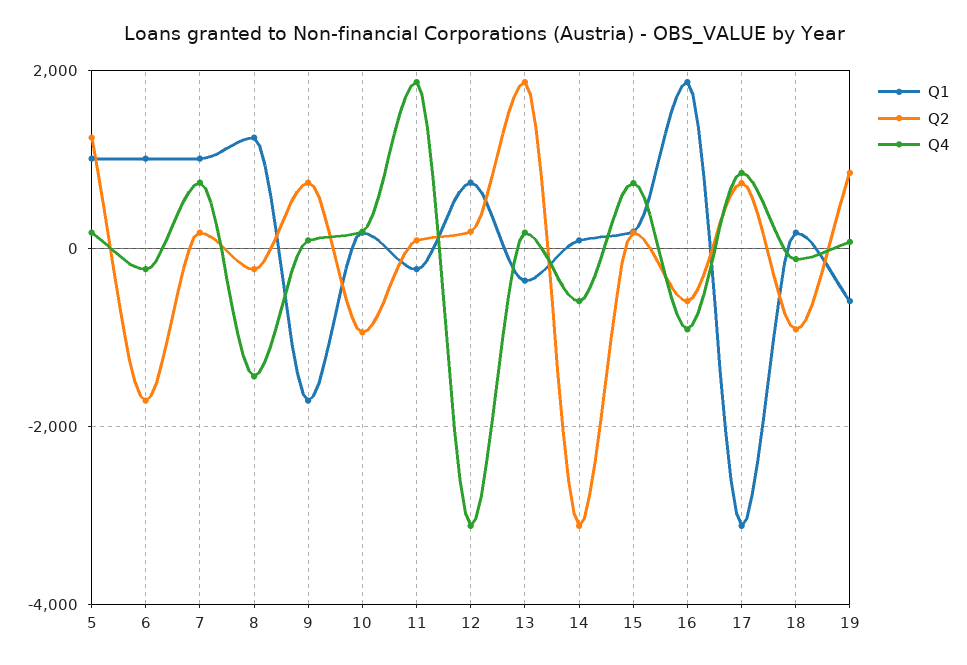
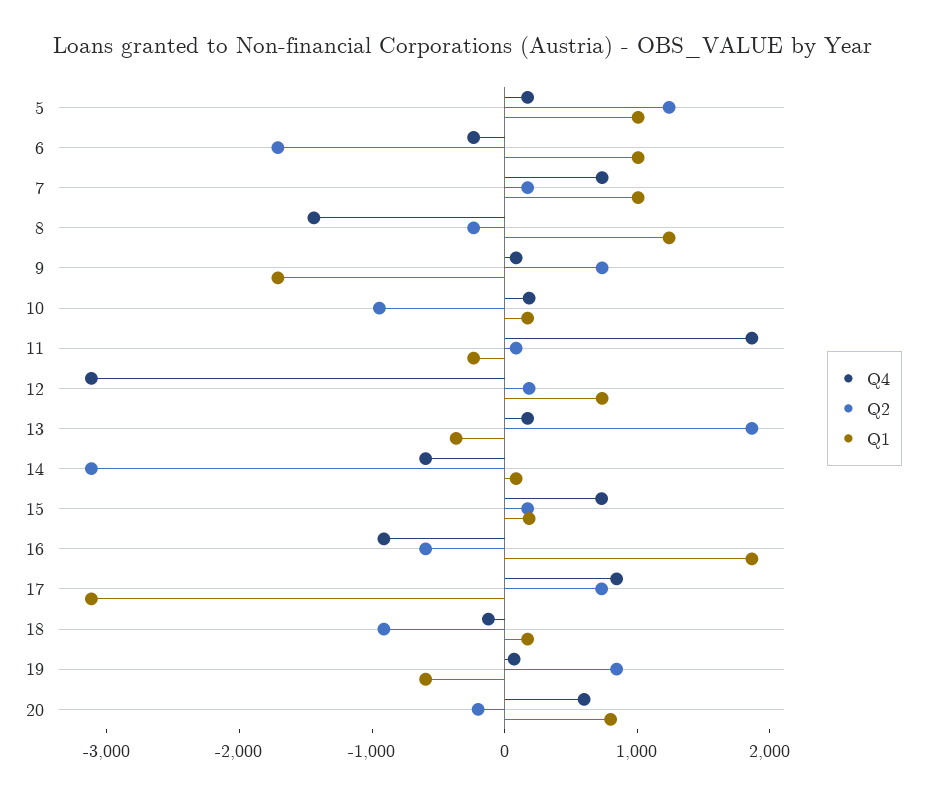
Q4, 20: none -> 600
Q2, 20: none -> -200
Q1, 20: none -> 800

